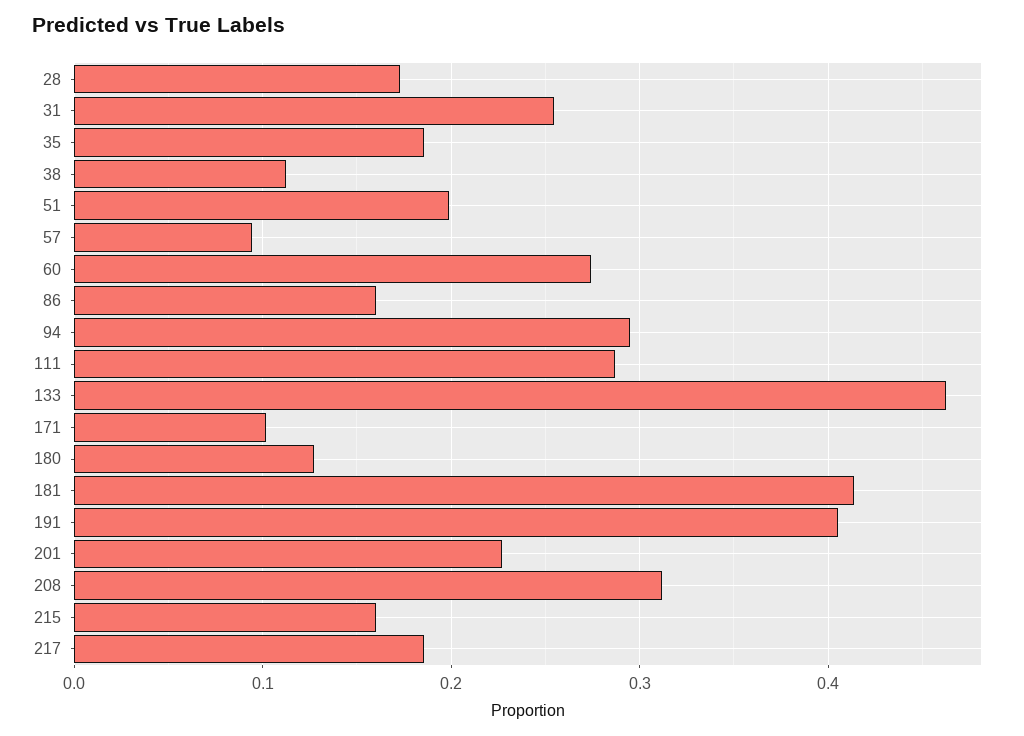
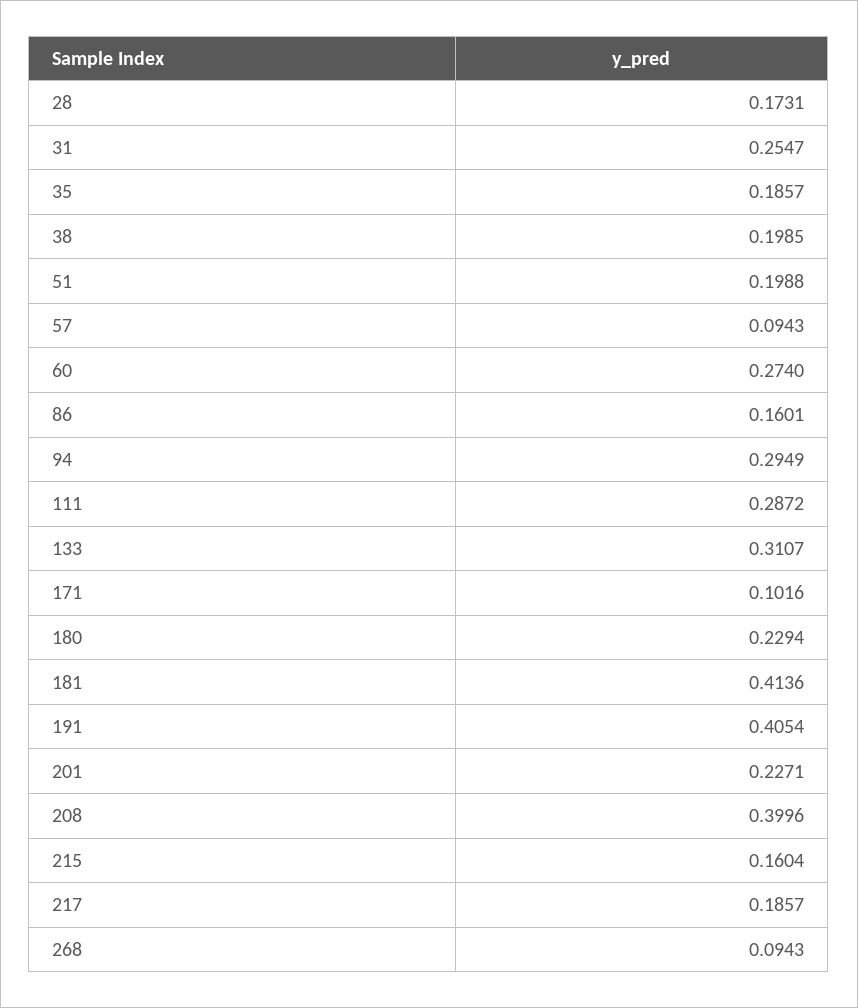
38: 0.11 -> 0.1985
133: 0.46 -> 0.3107
180: 0.13 -> 0.2294
208: 0.31 -> 0.3996
268: none -> 0.0943

